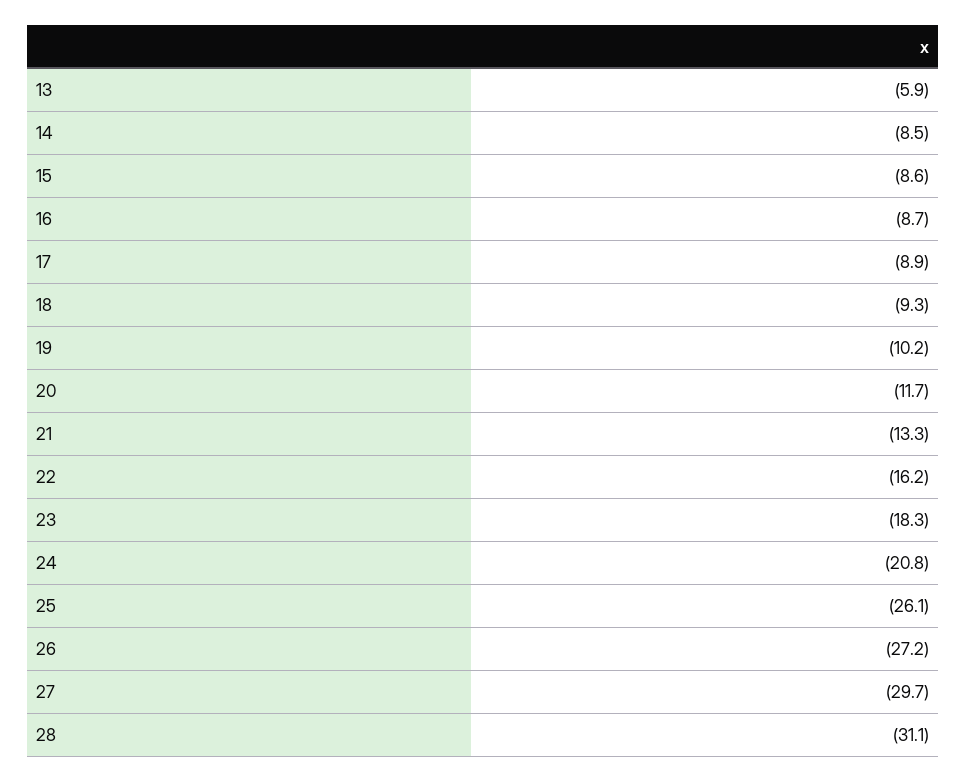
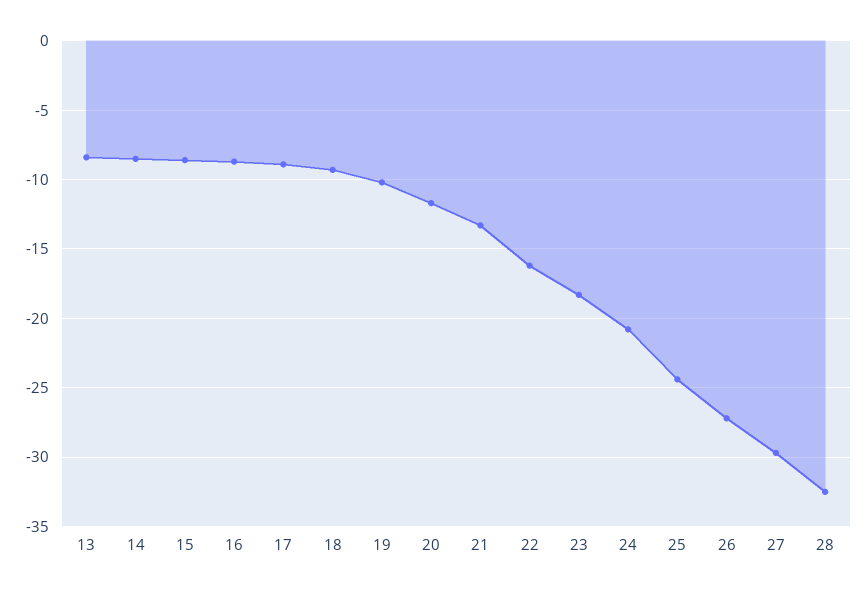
13: -5.9 -> -8.5
25: -26.1 -> -24.5
28: -31.1 -> -32.5

